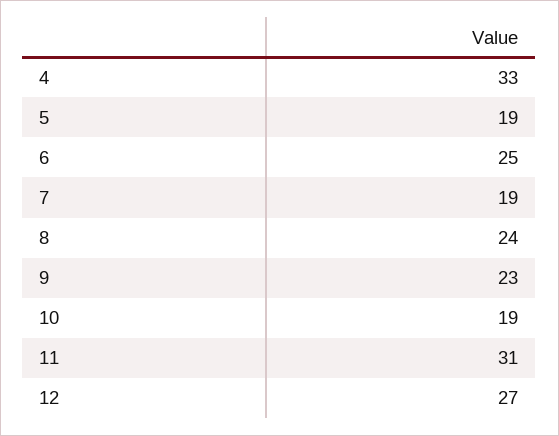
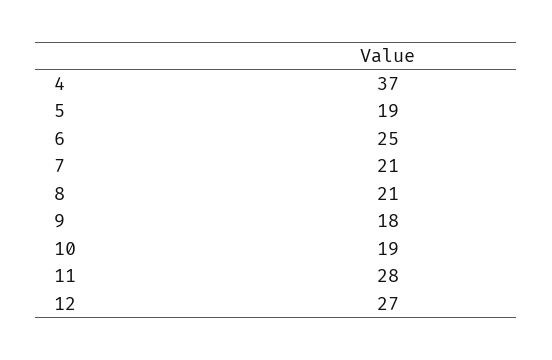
4: 33 -> 37
7: 19 -> 21
8: 24 -> 21
9: 23 -> 18
11: 31 -> 28

